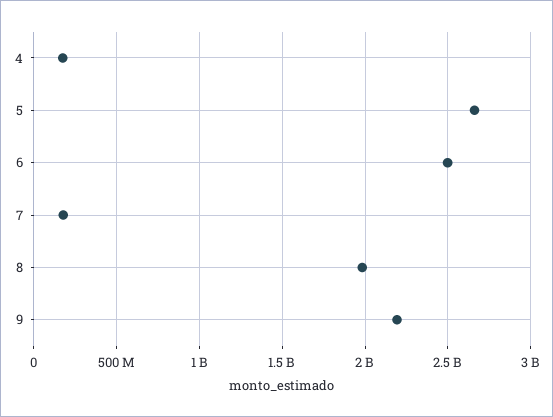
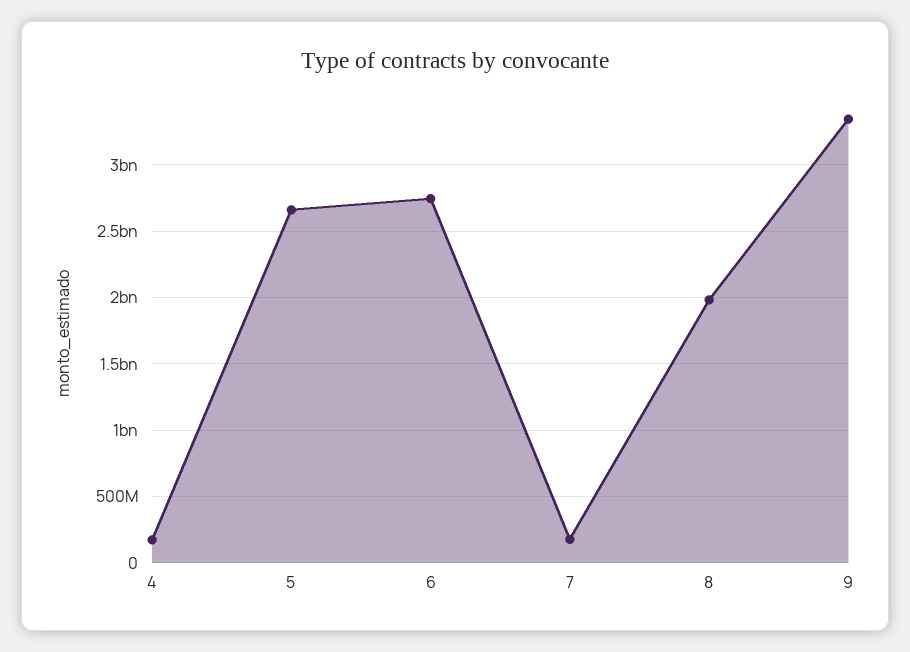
6: 2500000000 -> 2750000000
9: 2200000000 -> 3350000000

